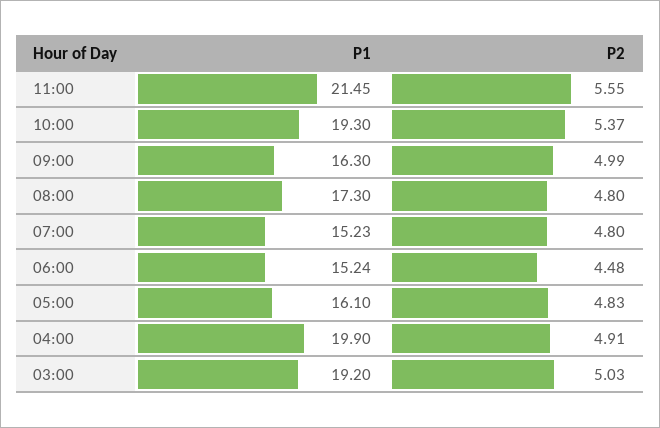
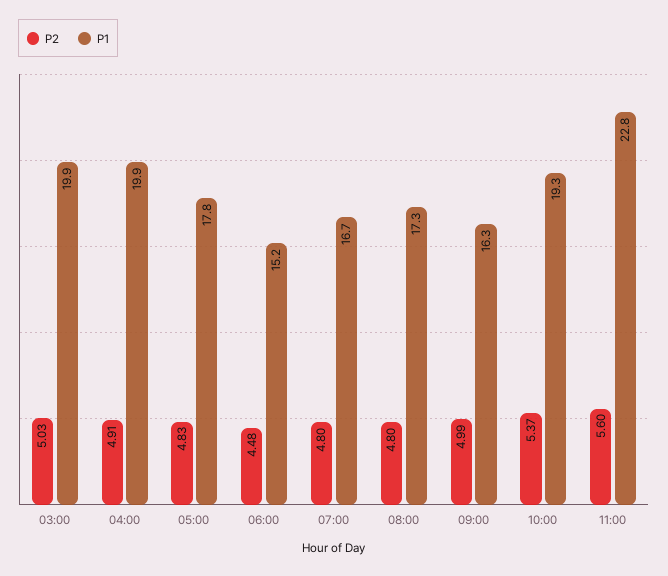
P1, 11:00: 21.45 -> 22.8
P2, 11:00: 5.55 -> 5.6
P1, 07:00: 15.23 -> 16.7
P1, 05:00: 16.1 -> 17.8
P1, 03:00: 19.2 -> 19.9

